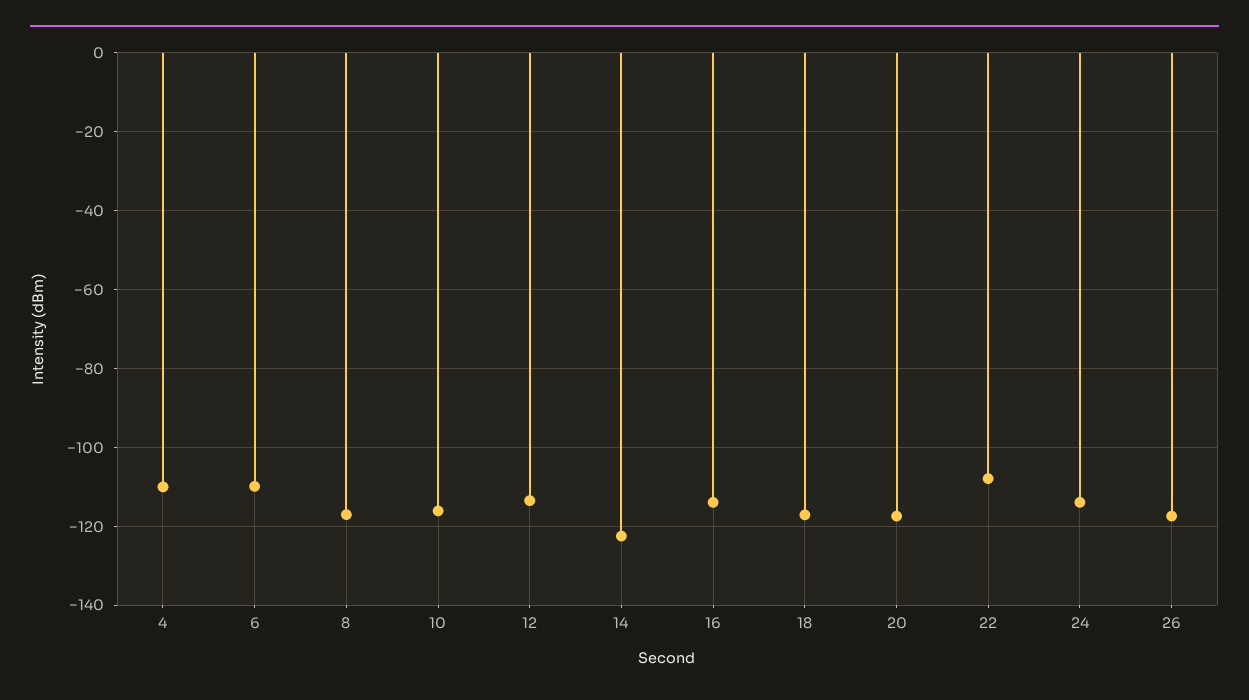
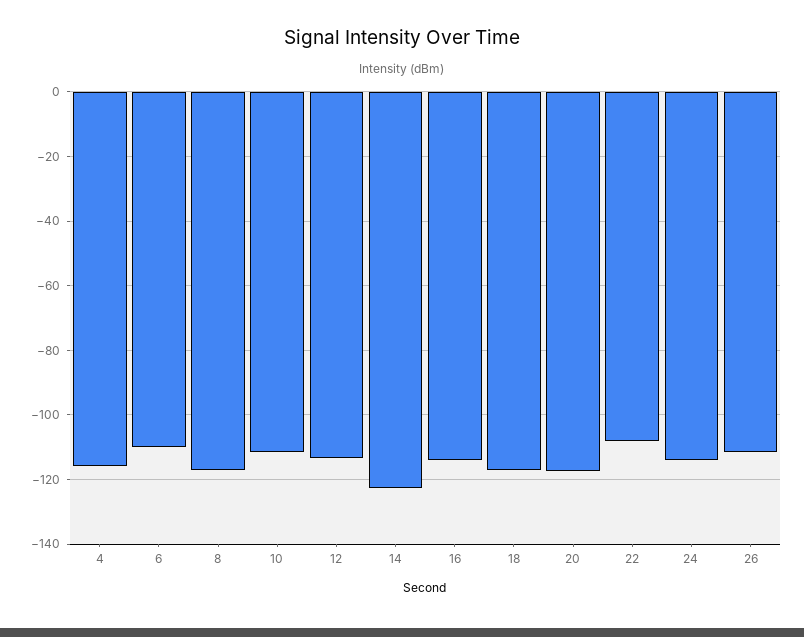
4: -110 -> -116
10: -116 -> -112
26: -118 -> -112

